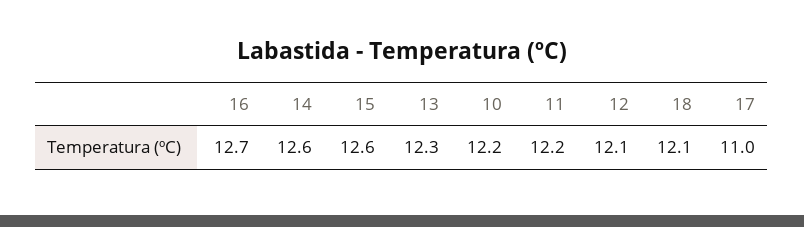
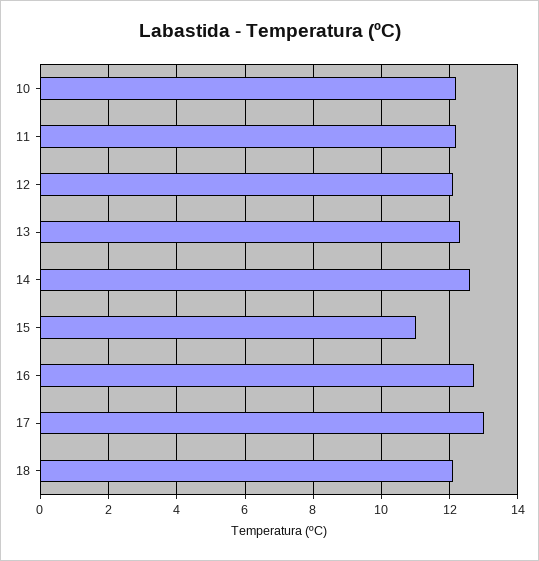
15: 12.6 -> 11
17: 11 -> 13

